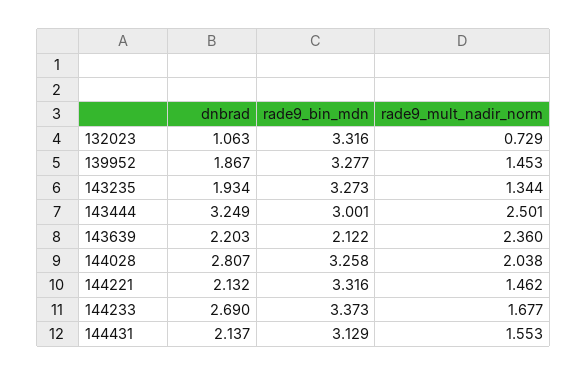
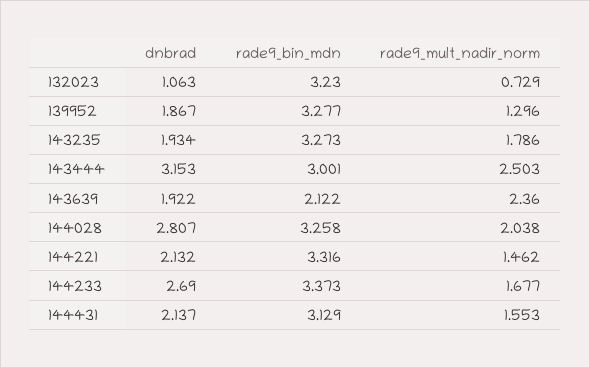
rade9_bin_mdn, 132023: 3.316 -> 3.23
rade9_mult_nadir_norm, 139952: 1.453 -> 1.296
rade9_mult_nadir_norm, 143235: 1.344 -> 1.786
dnbrad, 143444: 3.249 -> 3.153
rade9_mult_nadir_norm, 143444: 2.501 -> 2.503
dnbrad, 143639: 2.203 -> 1.922

